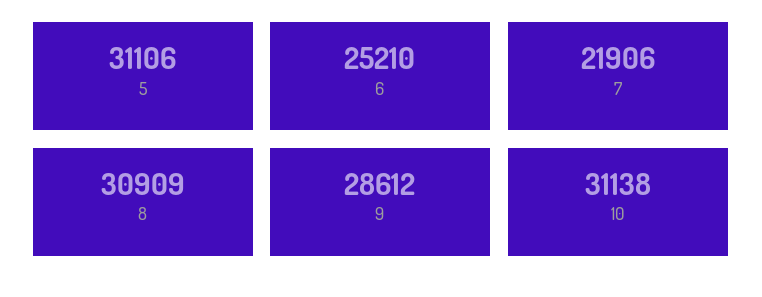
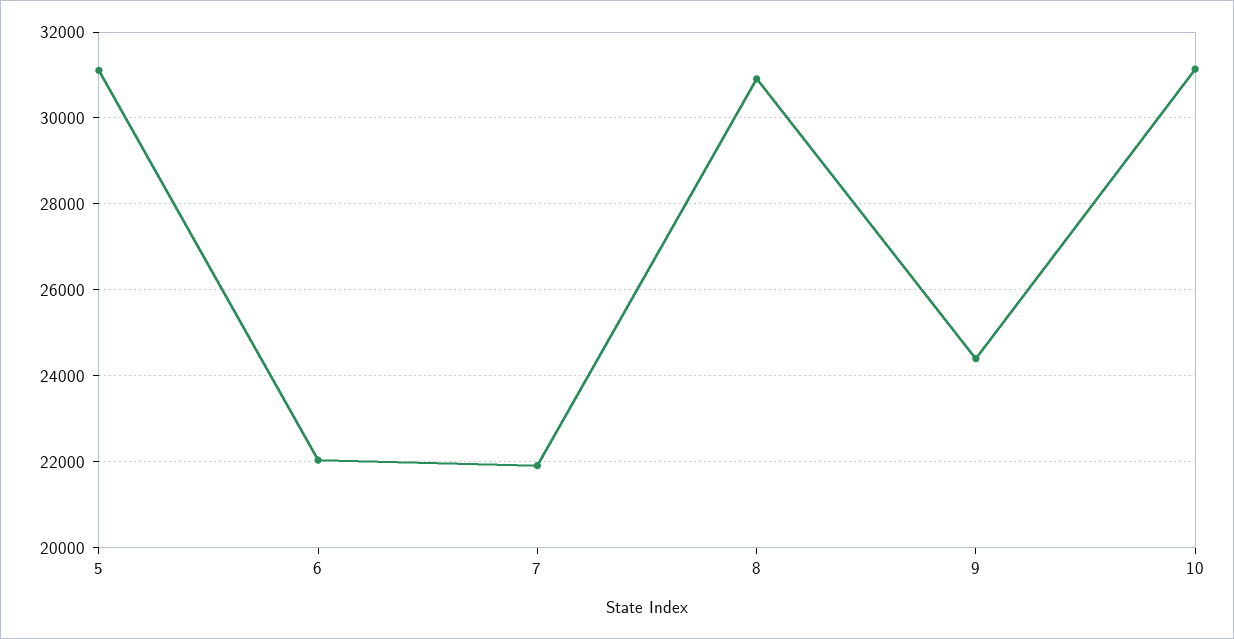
6: 25210 -> 22000
9: 28612 -> 24400

